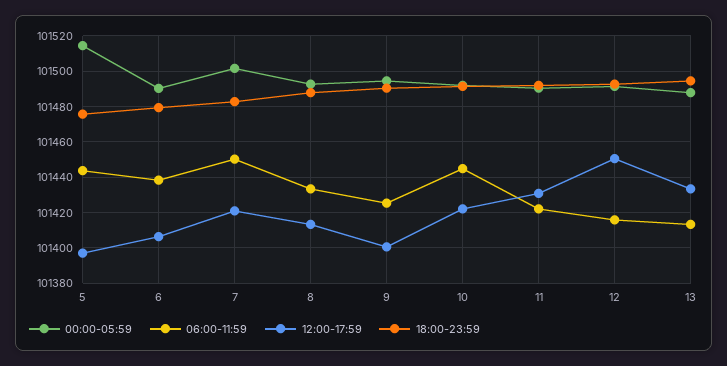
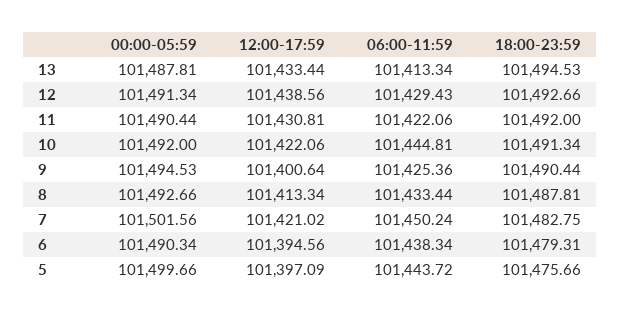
00:00-05:59, 5: 101515 -> 101499.66
12:00-17:59, 6: 101405 -> 101394.56
06:00-11:59, 12: 101415 -> 101429.43
12:00-17:59, 12: 101450 -> 101438.56

